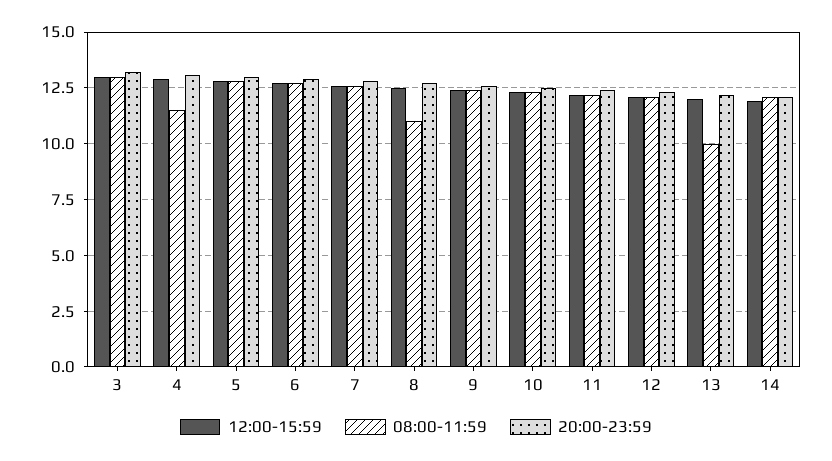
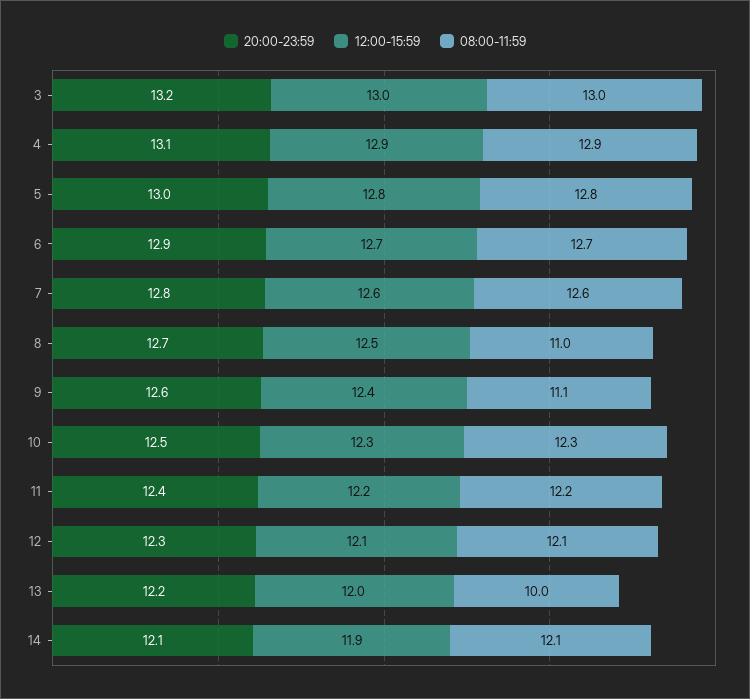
08:00-11:59, 4: 11.5 -> 12.9
08:00-11:59, 9: 12.5 -> 11.1

